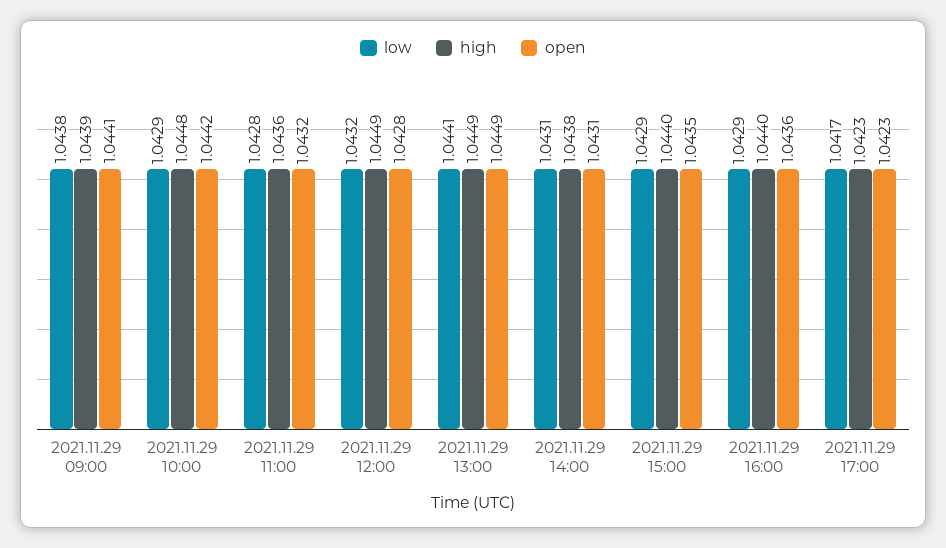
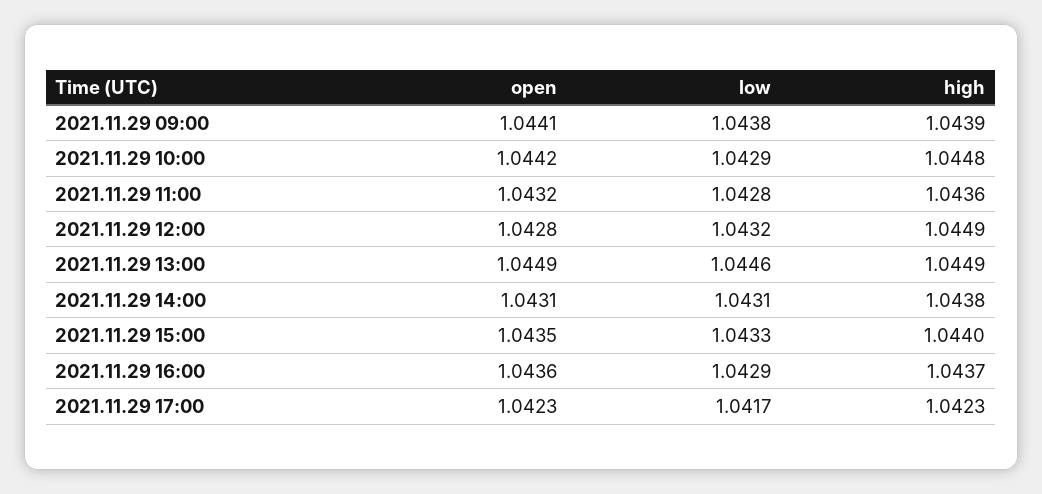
low, 2021.11.29 13:00: 1.0441 -> 1.0446
low, 2021.11.29 15:00: 1.0429 -> 1.0433
high, 2021.11.29 16:00: 1.044 -> 1.0437

